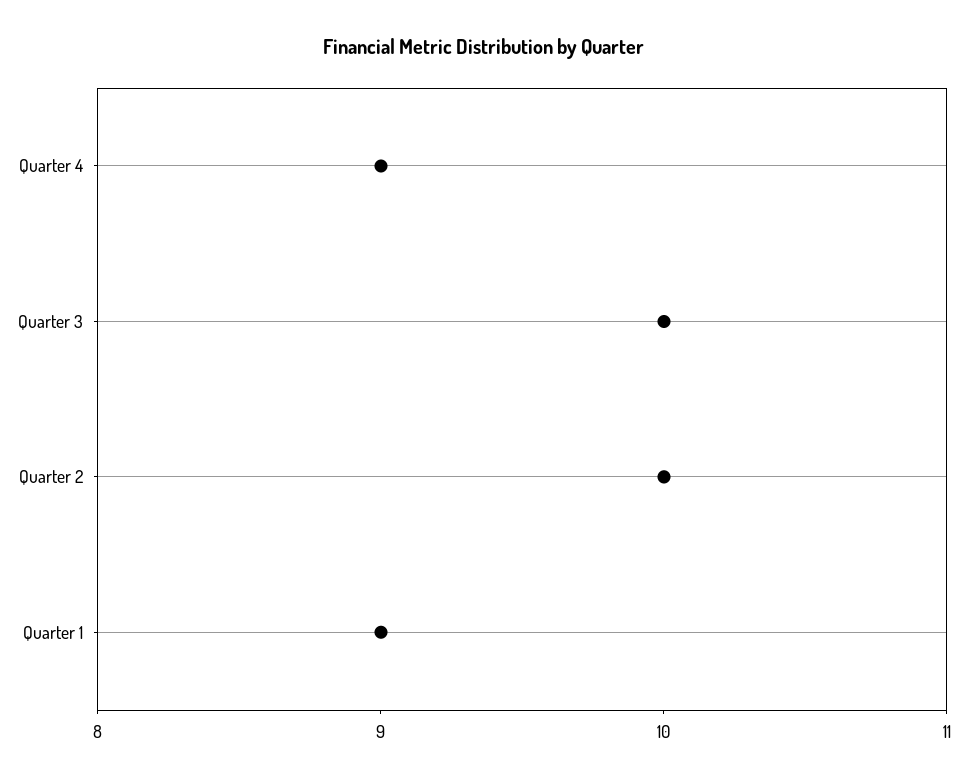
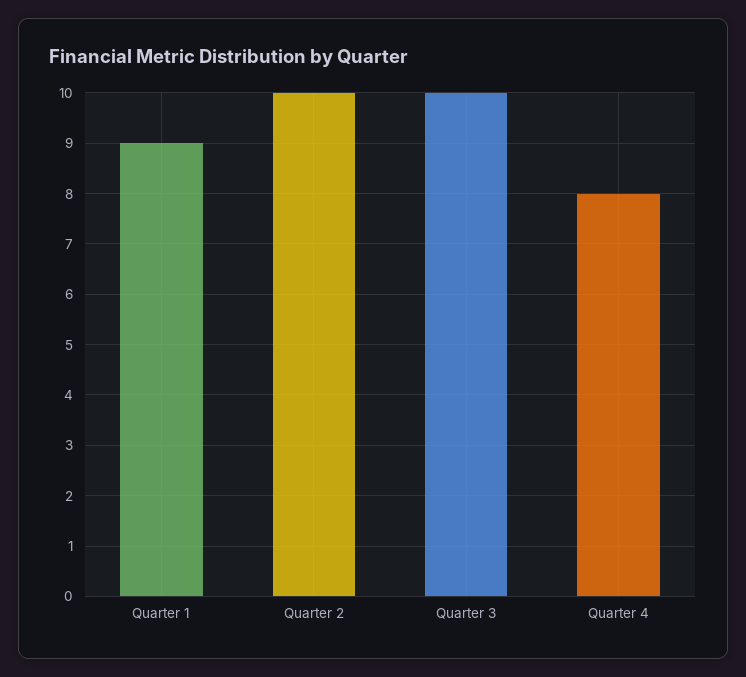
Quarter 4: 9 -> 8

